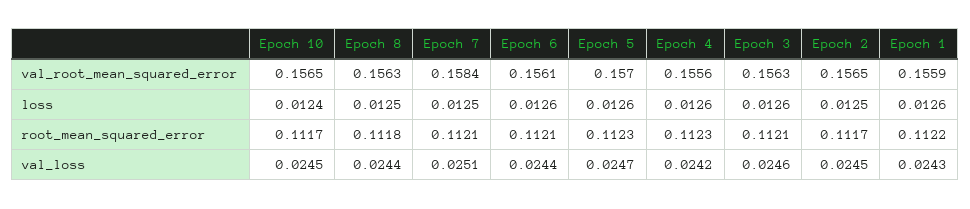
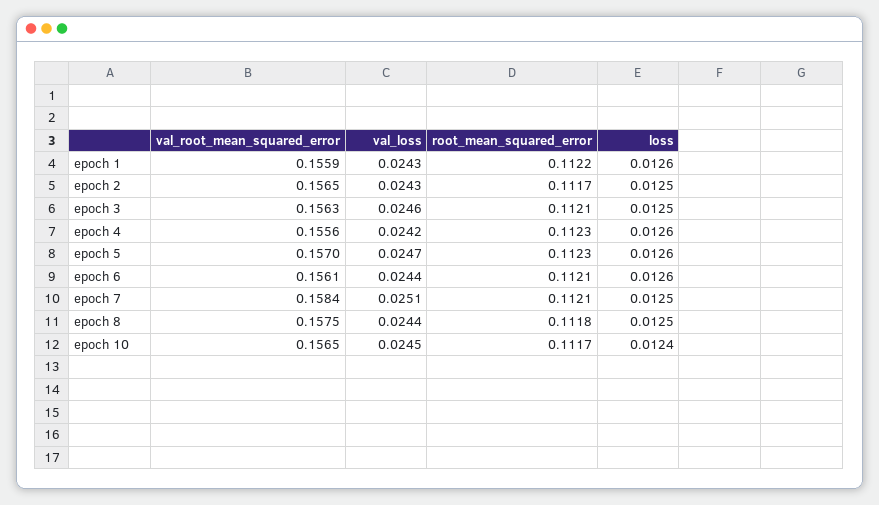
Epoch 8, val_root_mean_squared_error: 0.1563 -> 0.1575
Epoch 3, loss: 0.0126 -> 0.0125
Epoch 2, val_loss: 0.0245 -> 0.0243

